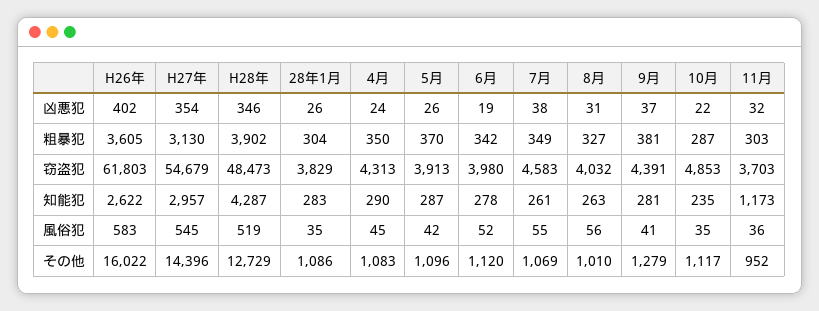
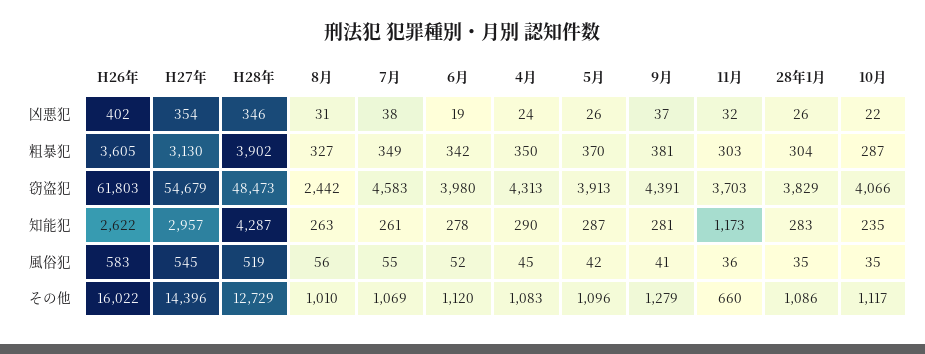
8月, 窃盗犯: 4032 -> 2442
10月, 窃盗犯: 4853 -> 4066
11月, その他: 952 -> 660

